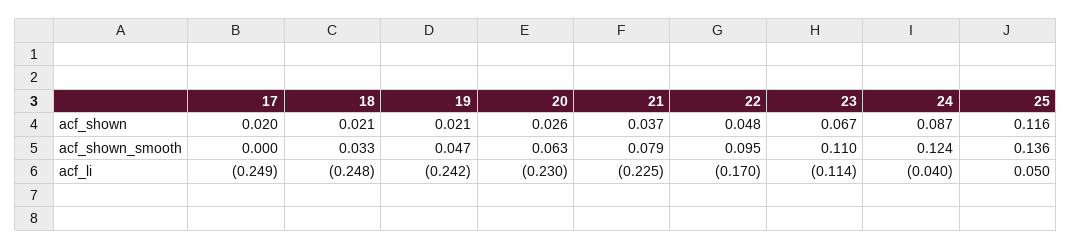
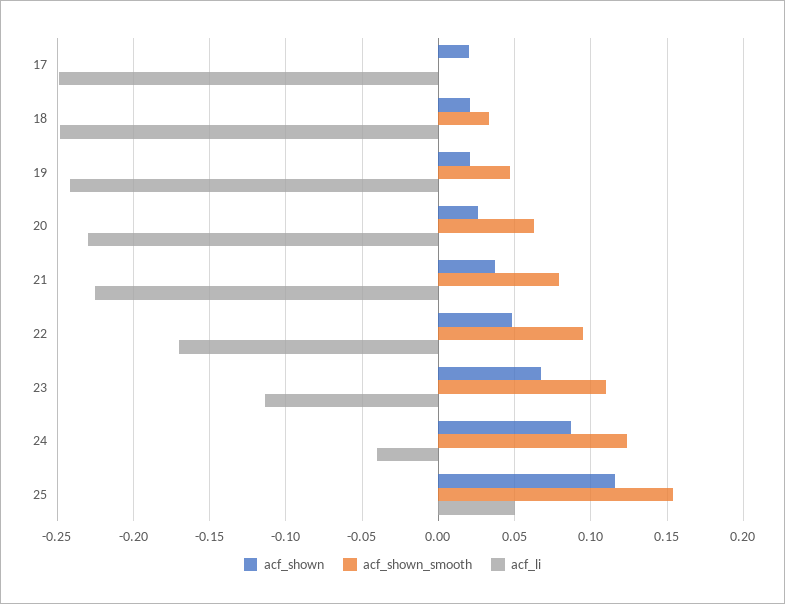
acf_shown_smooth, 25: 0.136 -> 0.155

